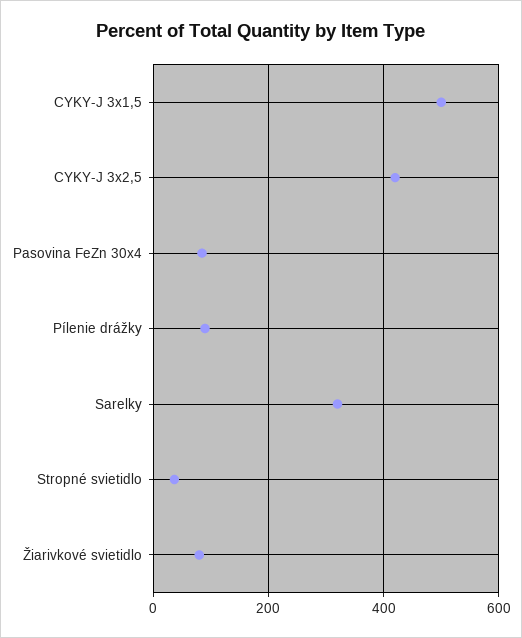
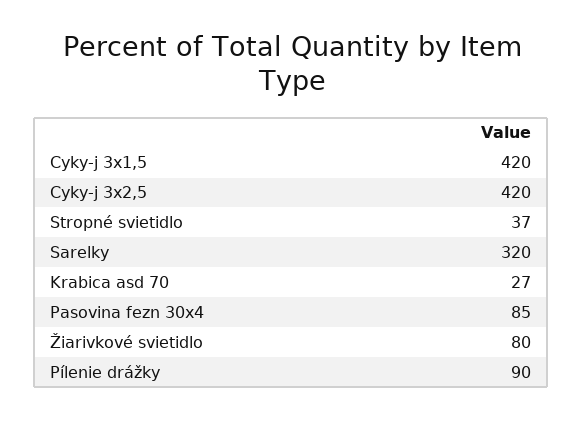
CYKY-J 3x1,5: 500 -> 420
Krabica asd 70: none -> 27

